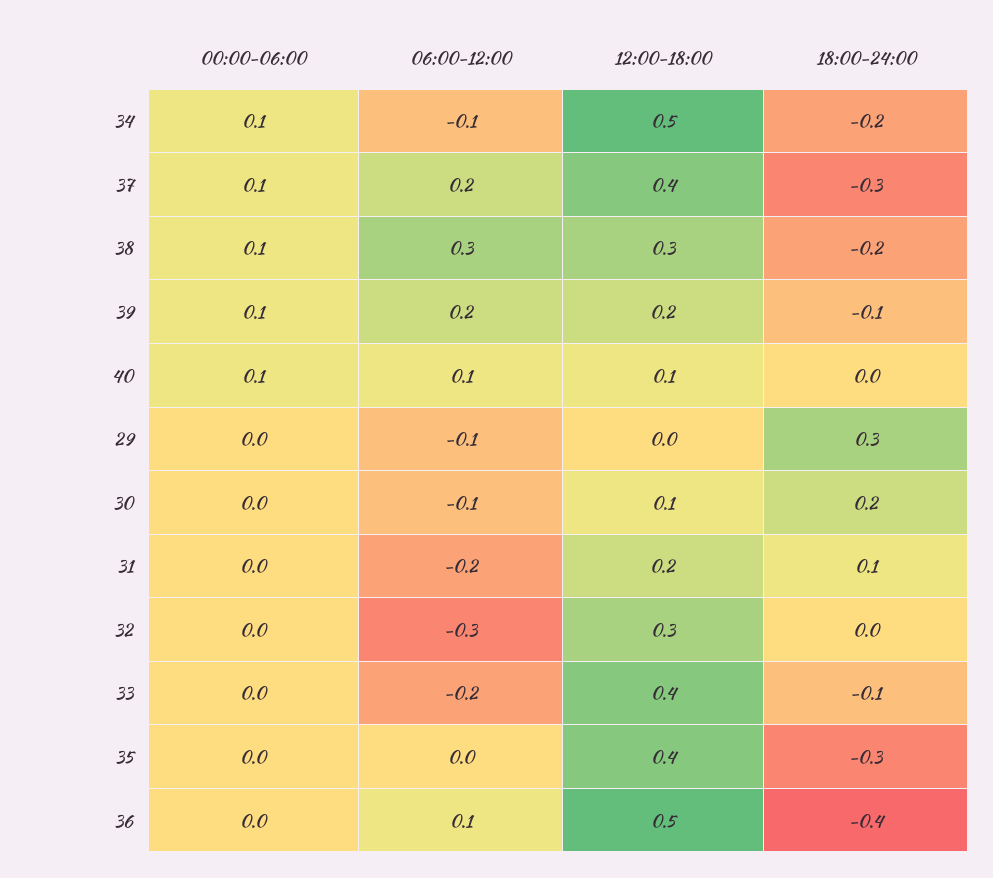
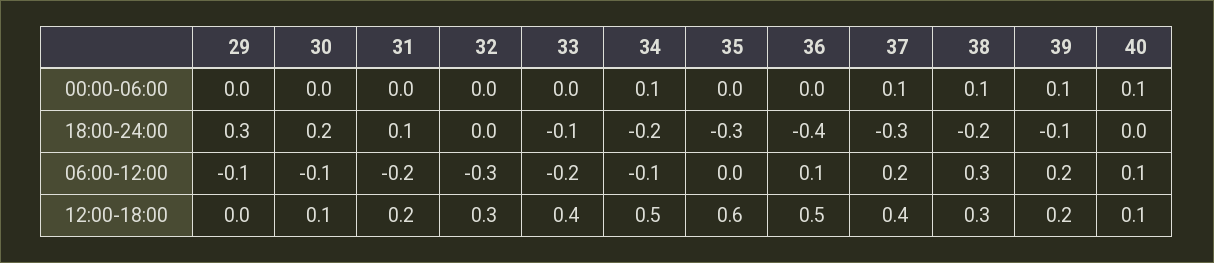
12:00-18:00, 35: 0.4 -> 0.6

